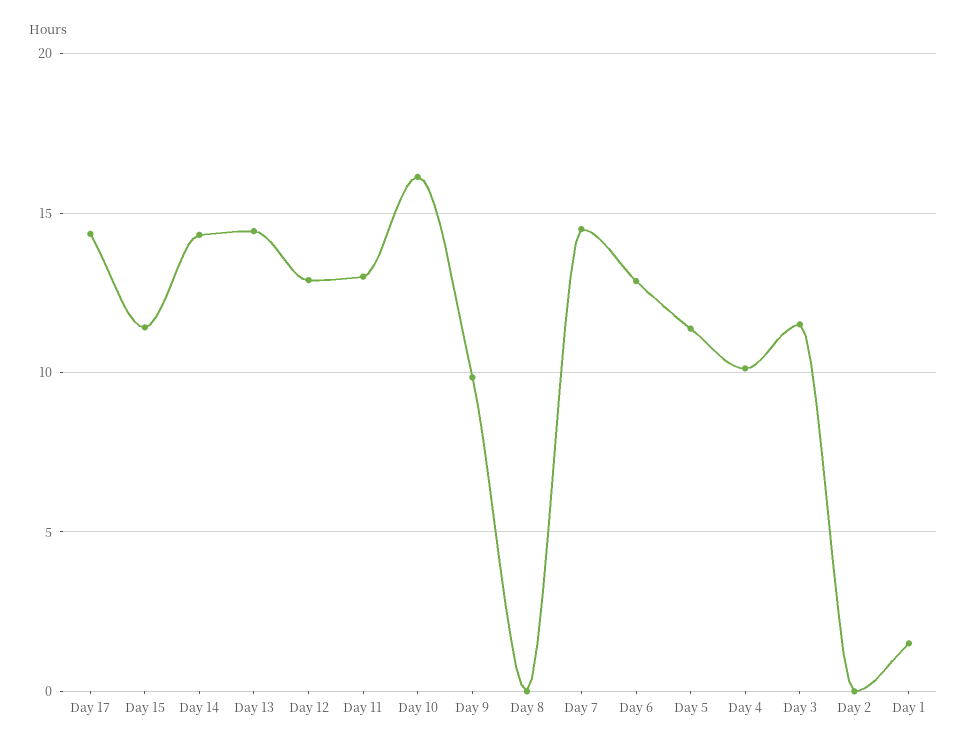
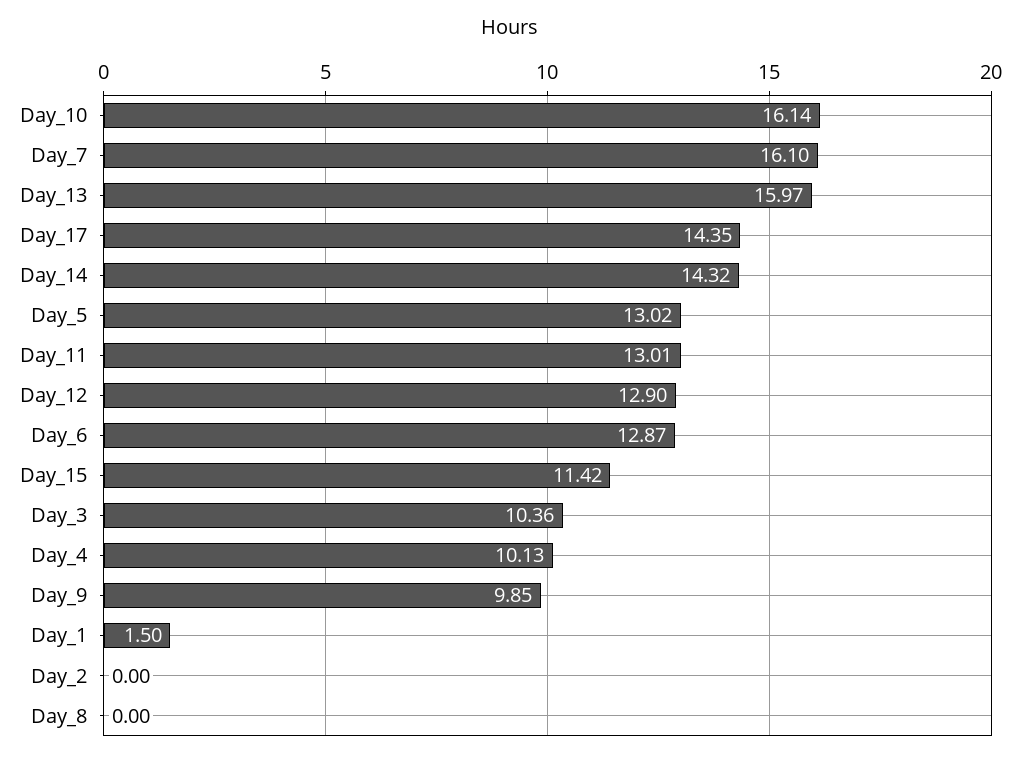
Day 13: 14.5 -> 15.97
Day 7: 14.5 -> 16.1
Day 5: 11.5 -> 13.02
Day 3: 11.5 -> 10.36

